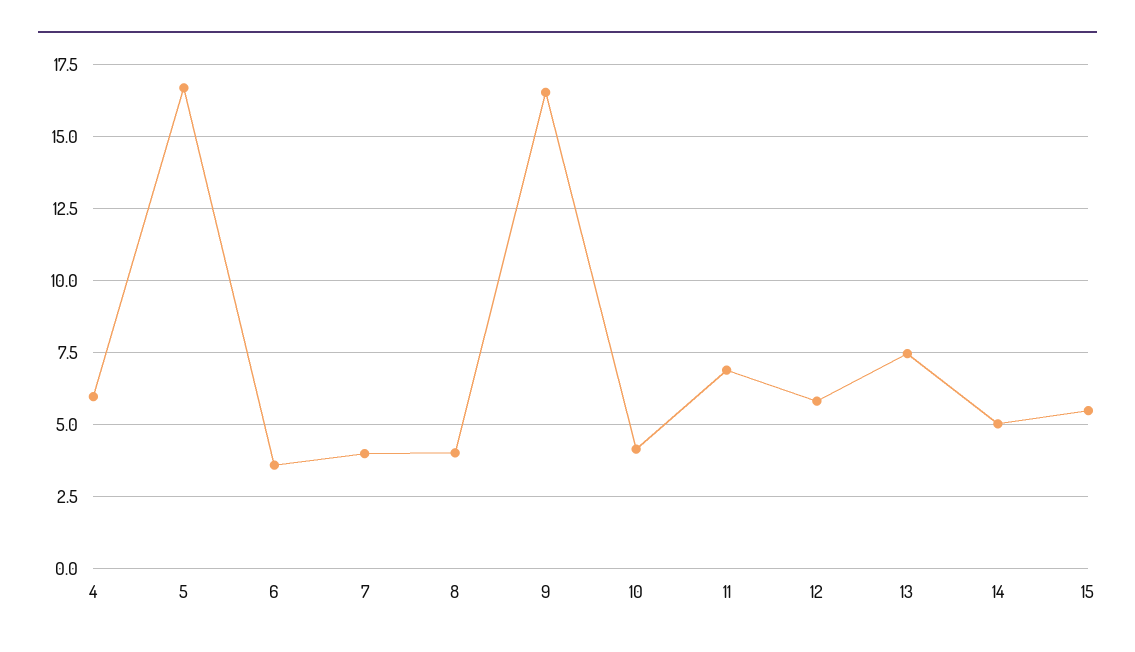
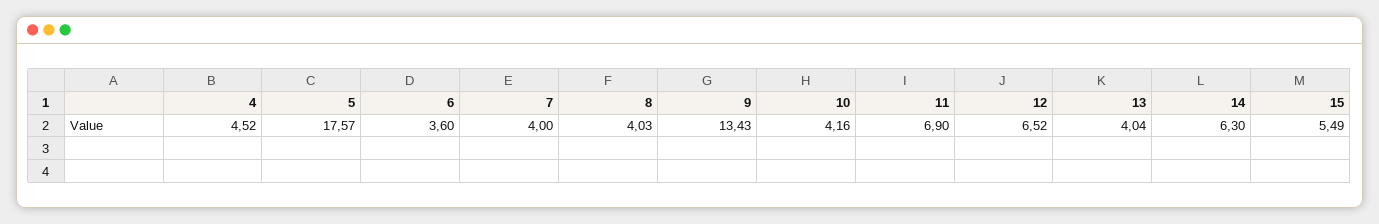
4: 6 -> 4.52
5: 16.75 -> 17.57
9: 16.5 -> 13.43
12: 5.75 -> 6.52
13: 7.5 -> 4.04
14: 5 -> 6.3

